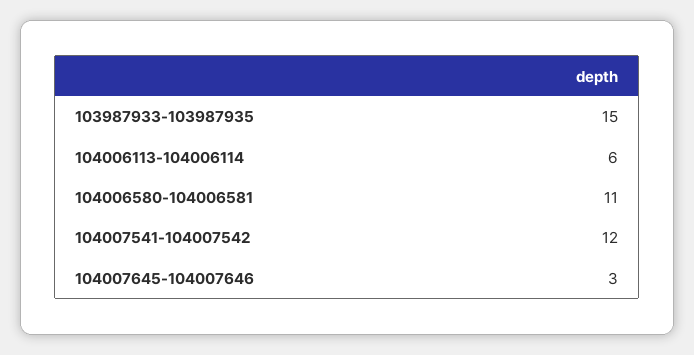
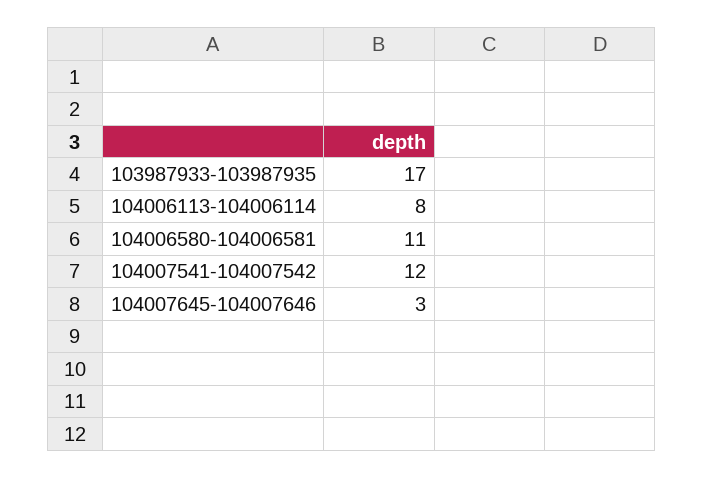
103987933-103987935: 15 -> 17
104006113-104006114: 6 -> 8

